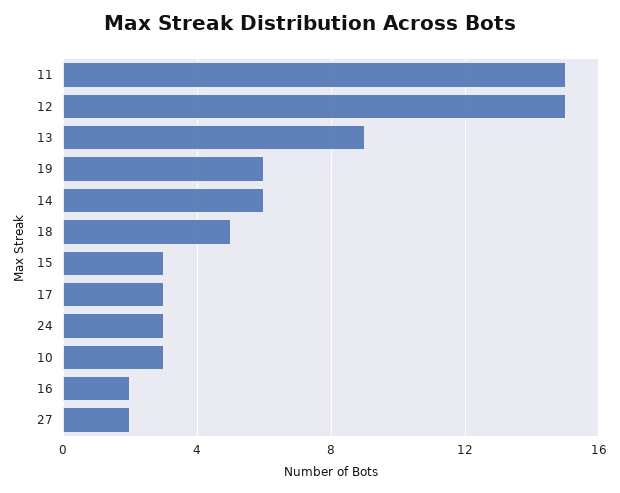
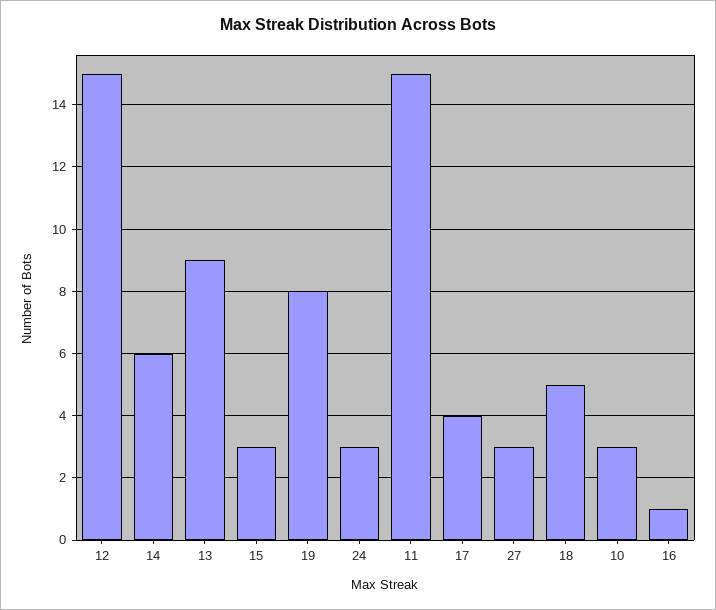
19: 6 -> 8
17: 3 -> 4
16: 2 -> 1
27: 2 -> 3

